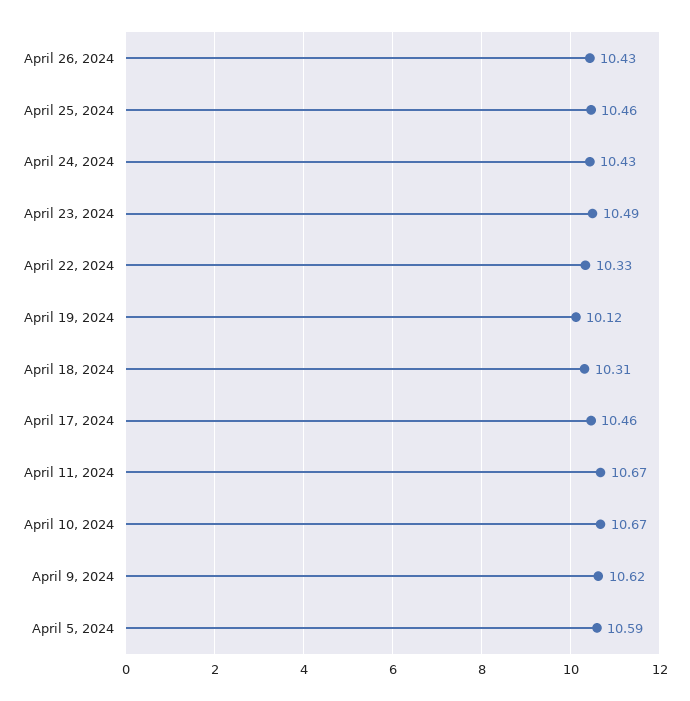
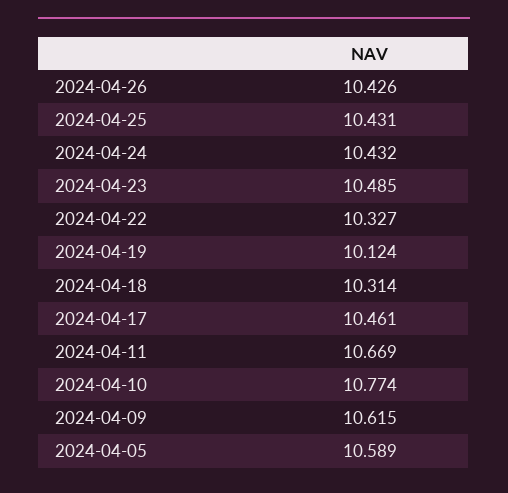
April 25, 2024: 10.46 -> 10.431
April 10, 2024: 10.67 -> 10.774

